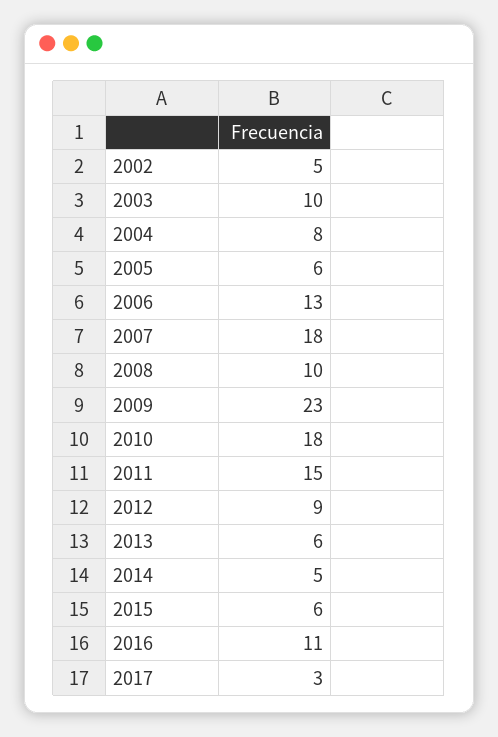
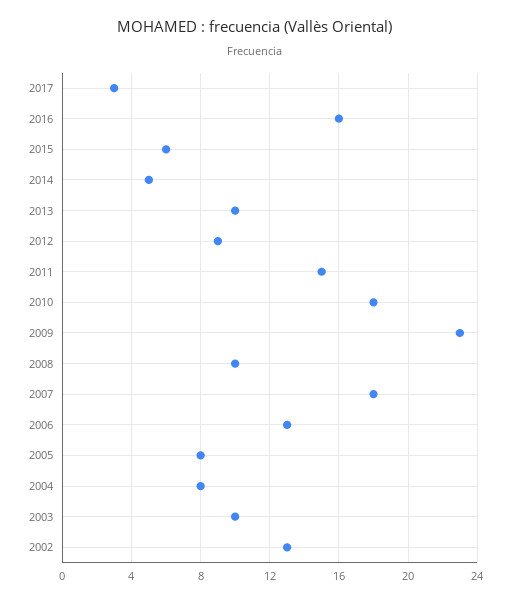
2002: 5 -> 13
2005: 6 -> 8
2013: 6 -> 10
2016: 11 -> 16

